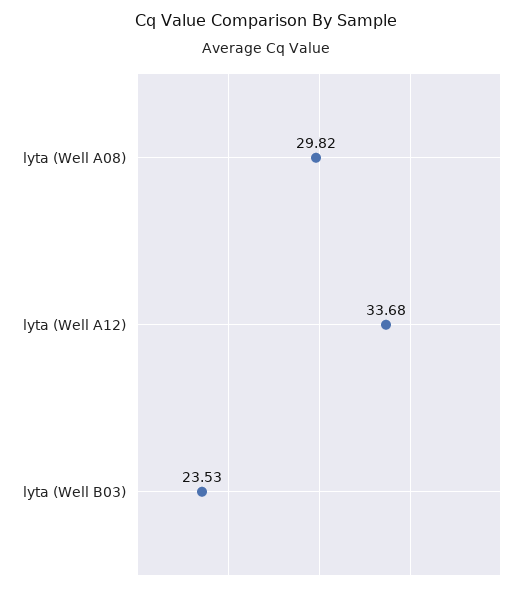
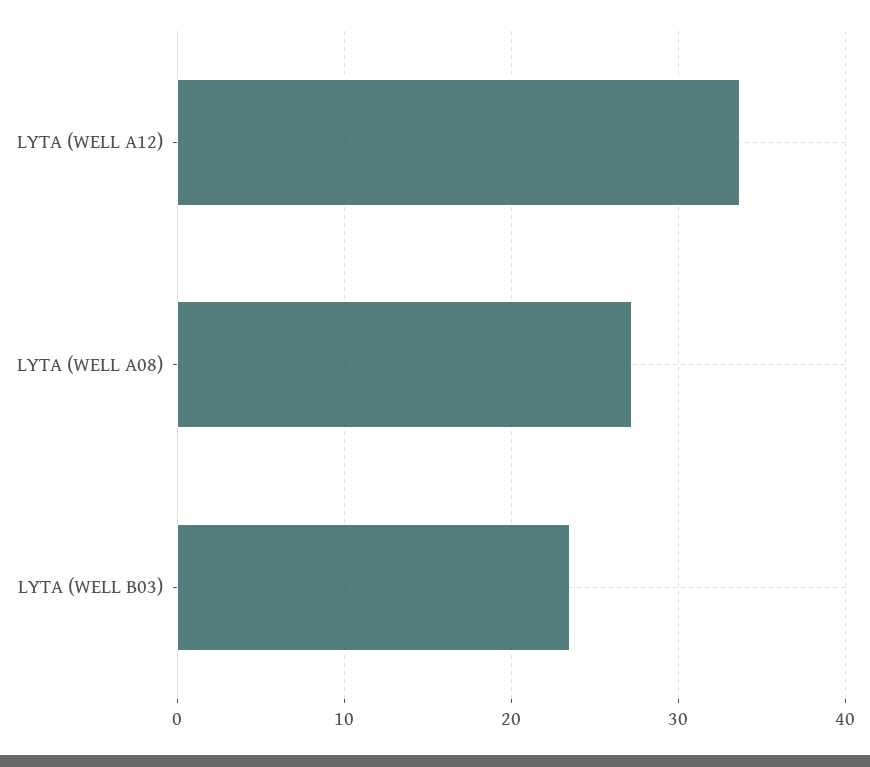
lyta (Well A08): 29.82 -> 27

